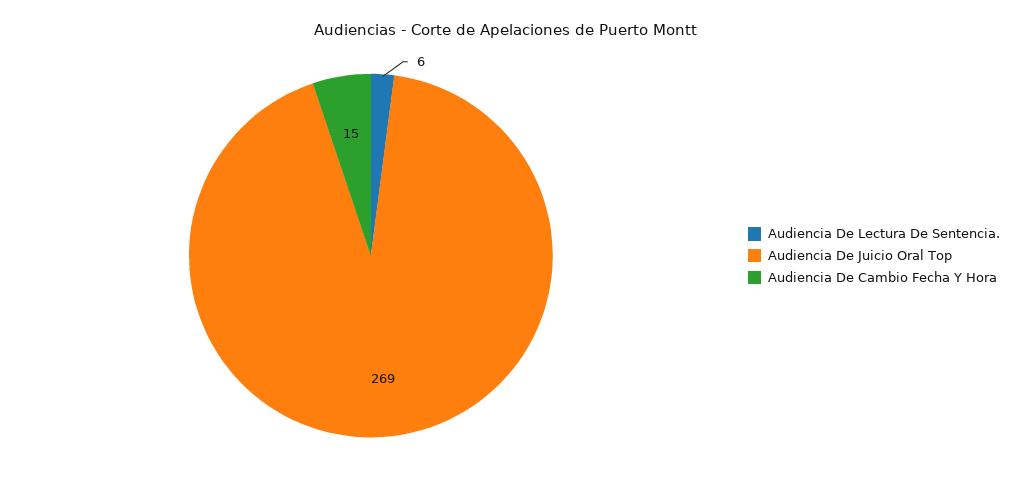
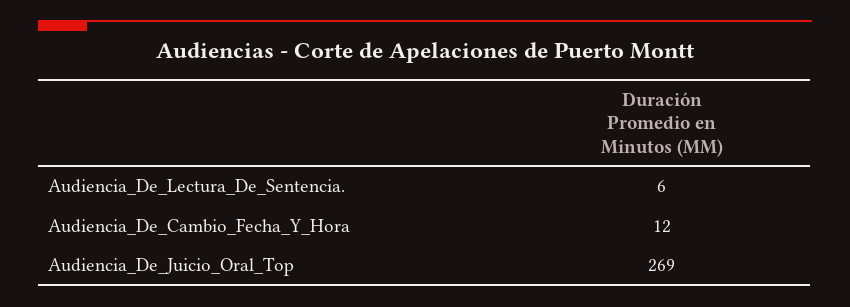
Audiencia De Cambio Fecha Y Hora: 15 -> 12

